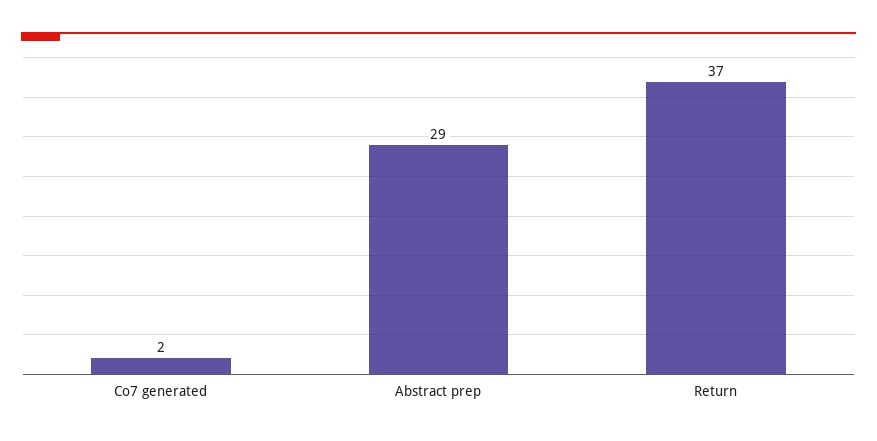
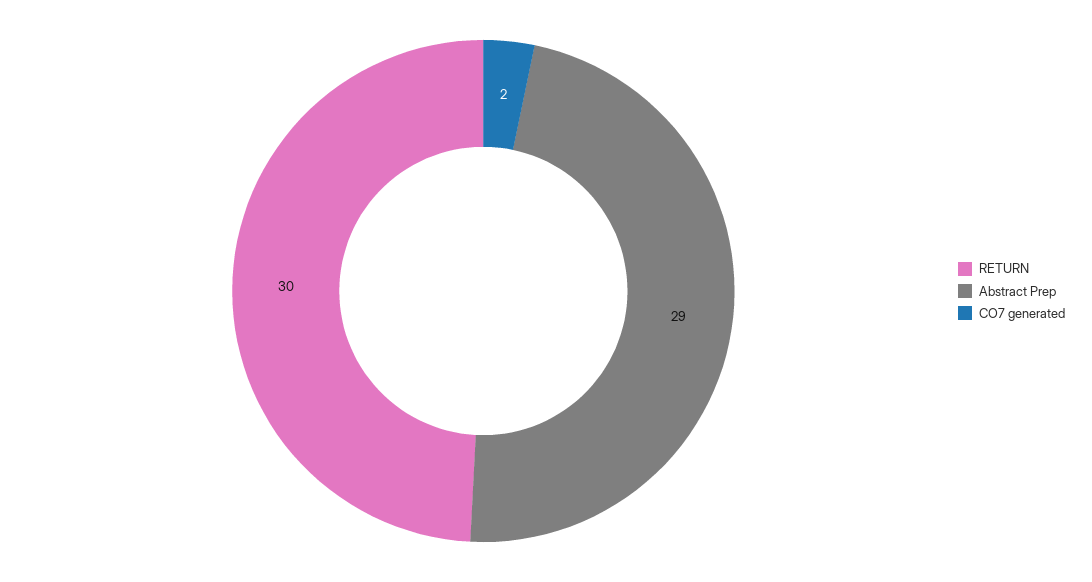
Return: 37 -> 30

